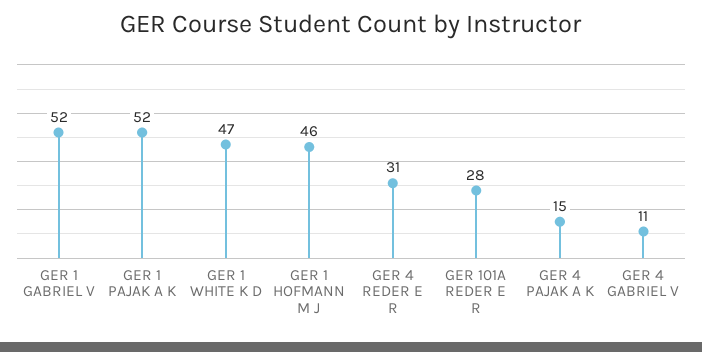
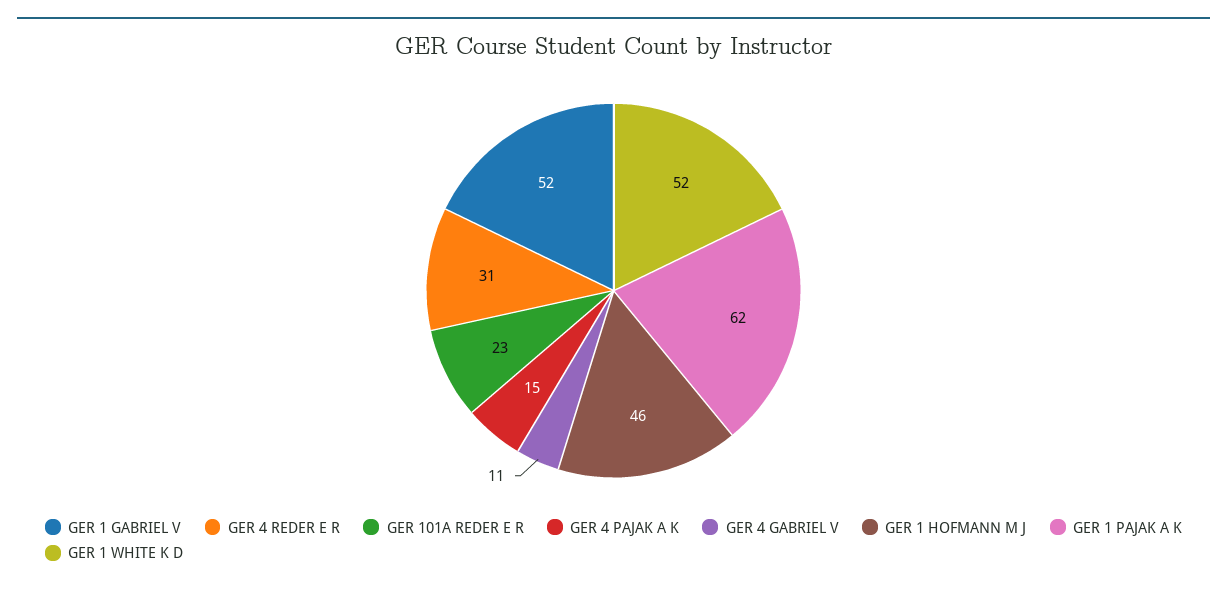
GER 1 PAJAK A K: 52 -> 62
GER 1 WHITE K D: 47 -> 52
GER 101A REDER E R: 28 -> 23

